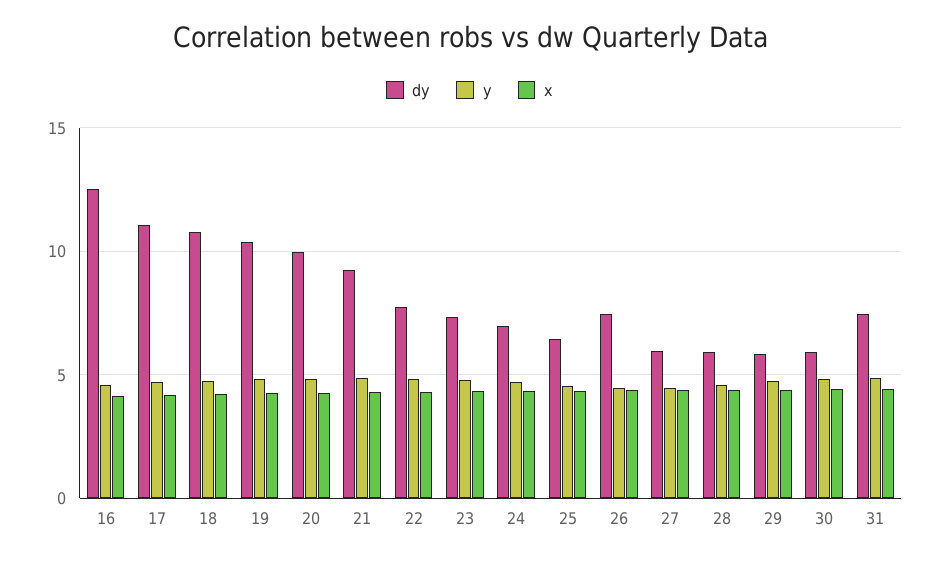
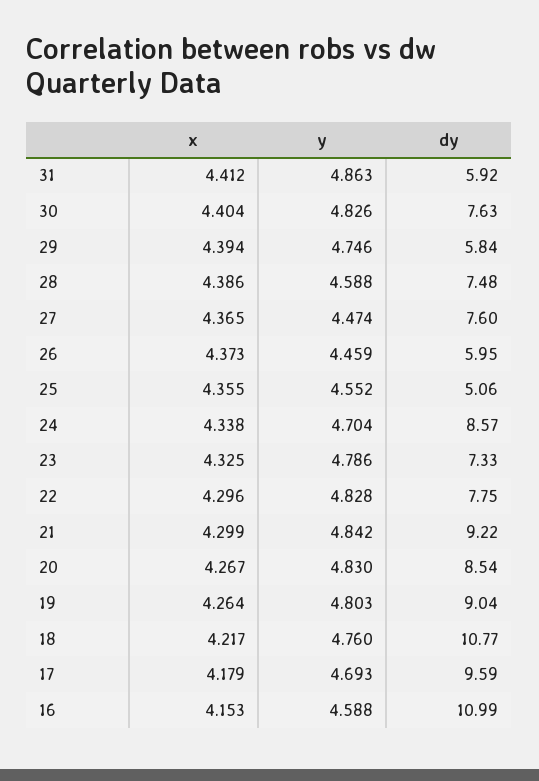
dy, 16: 12.5 -> 10.99
dy, 17: 11 -> 9.59
dy, 19: 10.5 -> 9.04
dy, 20: 10 -> 8.54
dy, 24: 7 -> 8.57
dy, 25: 6.5 -> 5.06
dy, 26: 7.5 -> 5.95
dy, 27: 6 -> 7.6
dy, 28: 6 -> 7.48
dy, 30: 6 -> 7.63
dy, 31: 7.5 -> 5.92

